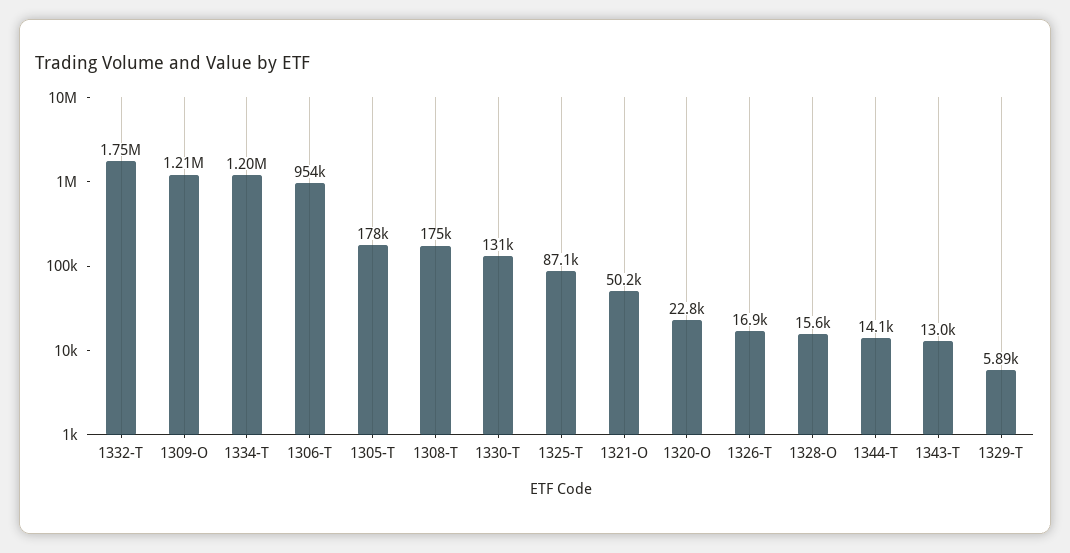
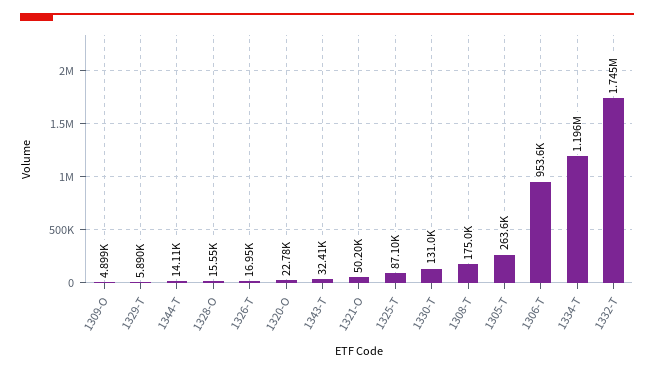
1309-O: 1210000 -> 4899
1305-T: 178000 -> 263600
1343-T: 13000 -> 32410

